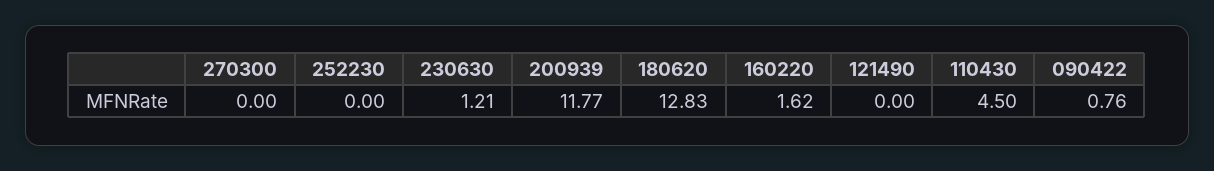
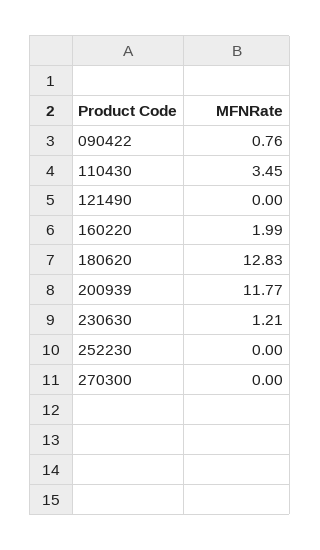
160220: 1.62 -> 1.99
110430: 4.5 -> 3.45

